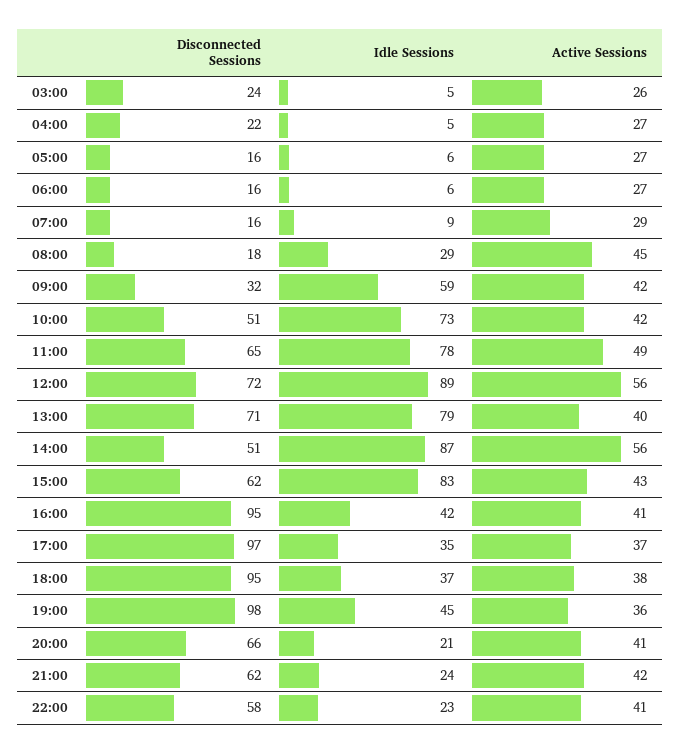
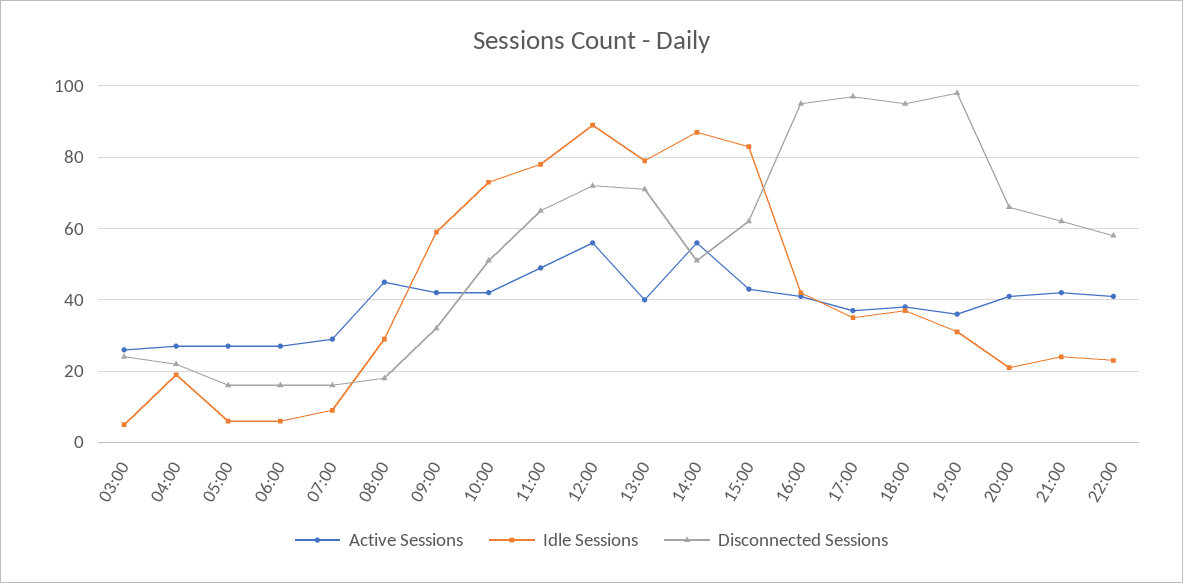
Idle Sessions, 04:00: 5 -> 20
Idle Sessions, 19:00: 45 -> 30

